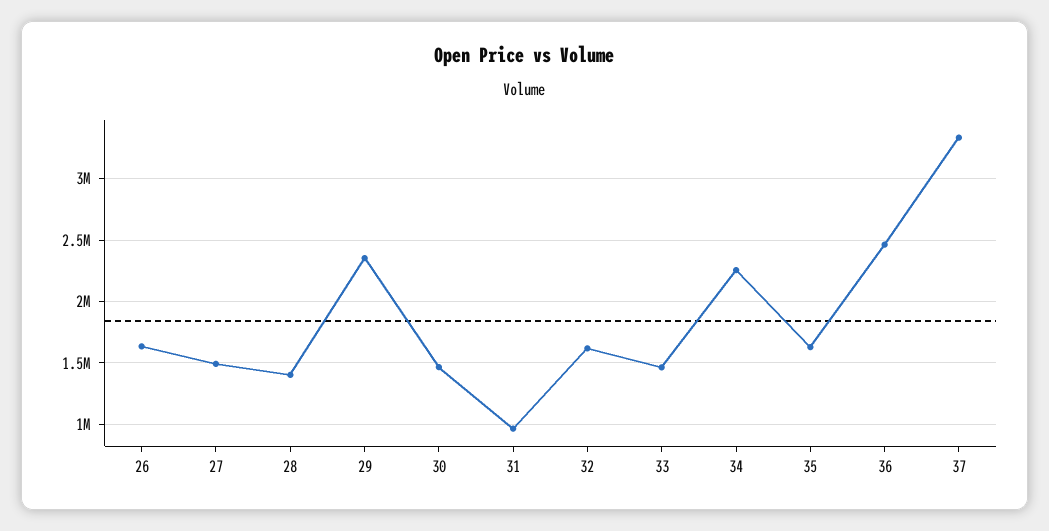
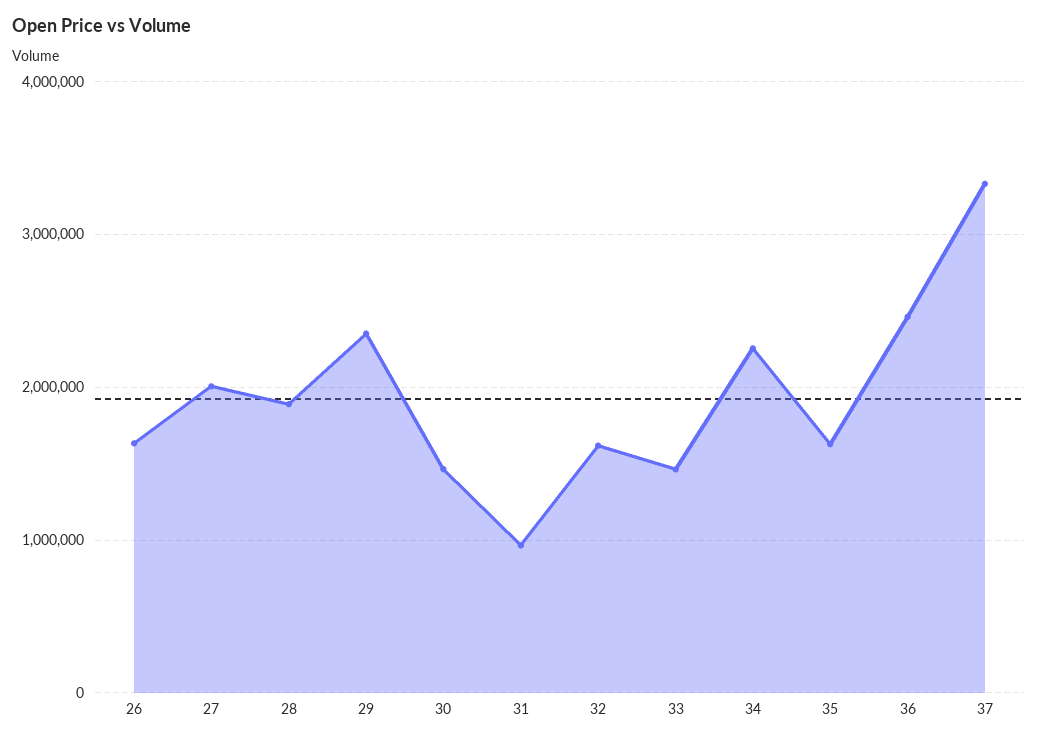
27: 1500000 -> 2000000
28: 1400000 -> 1900000

